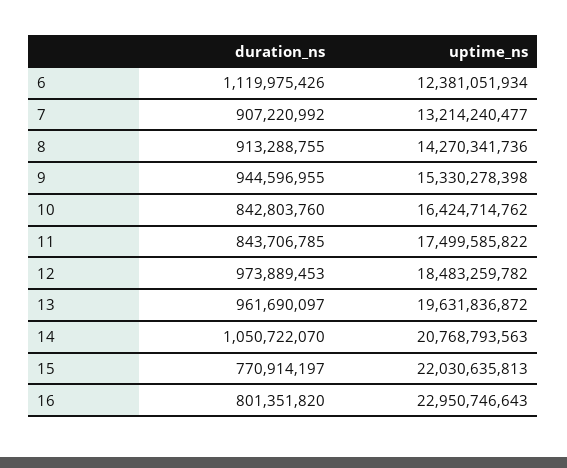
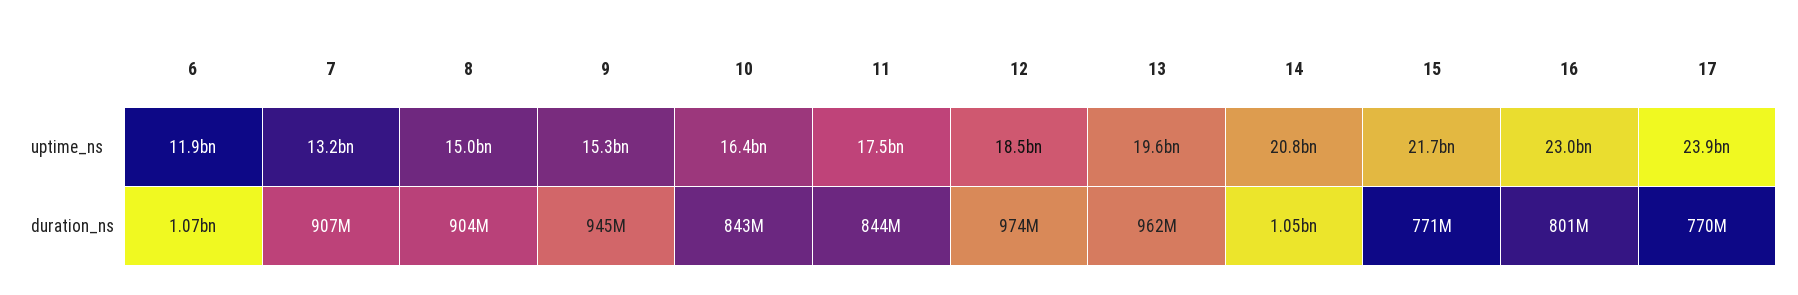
duration_ns, 6: 1119975426 -> 1070000000
uptime_ns, 6: 12381051934 -> 11900000000
duration_ns, 8: 913288755 -> 904000000
uptime_ns, 8: 14270341736 -> 15000000000
uptime_ns, 15: 22030635813 -> 21700000000
uptime_ns, 17: none -> 23900000000
duration_ns, 17: none -> 770000000

